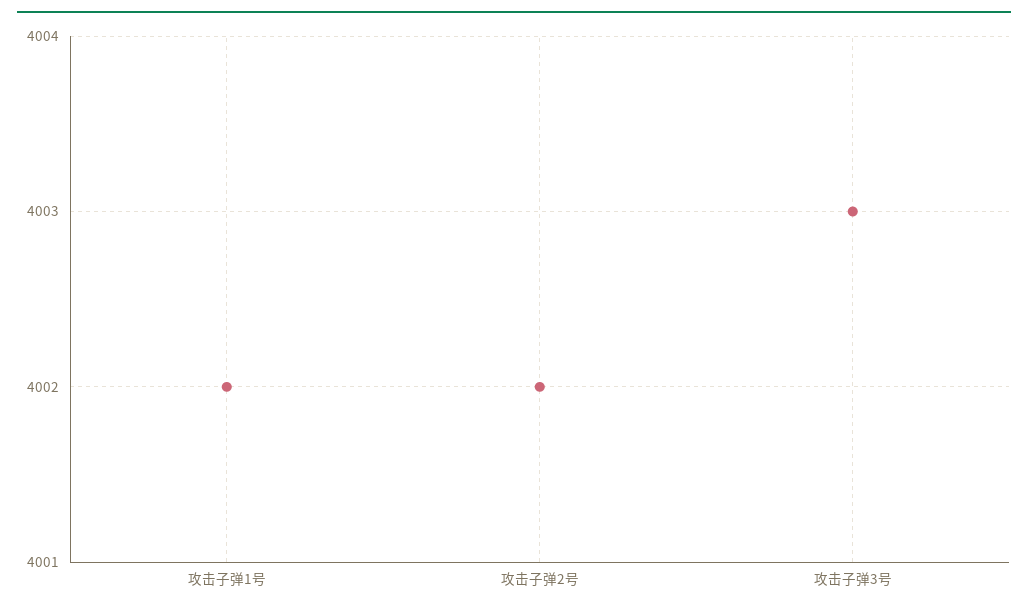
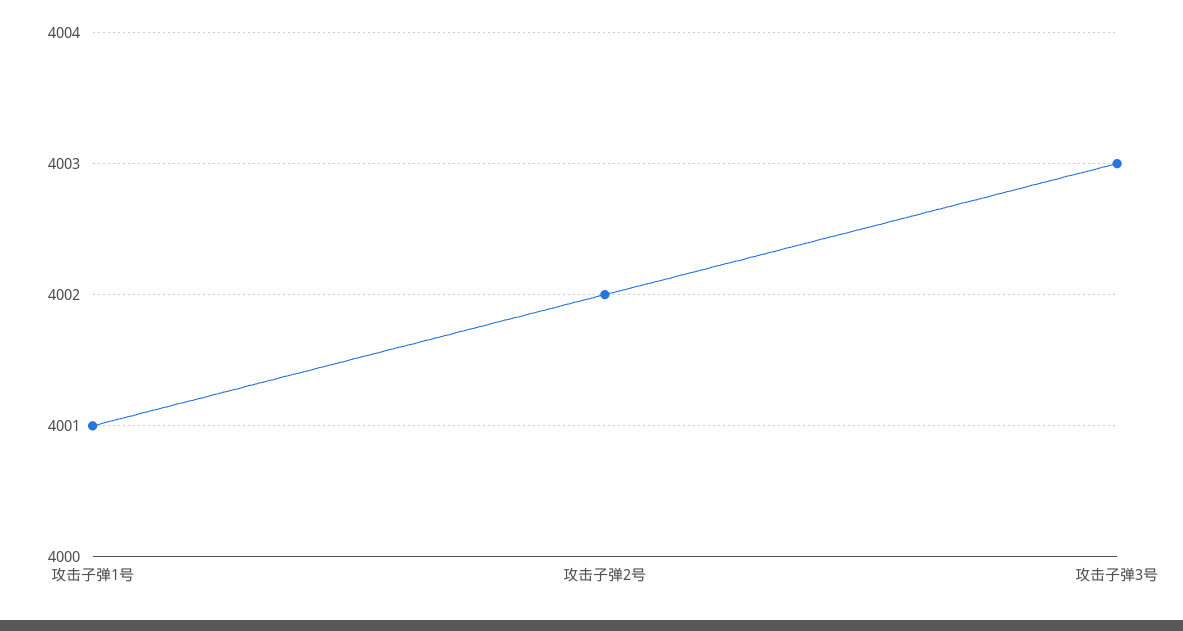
攻击子弹1号: 4002 -> 4001

